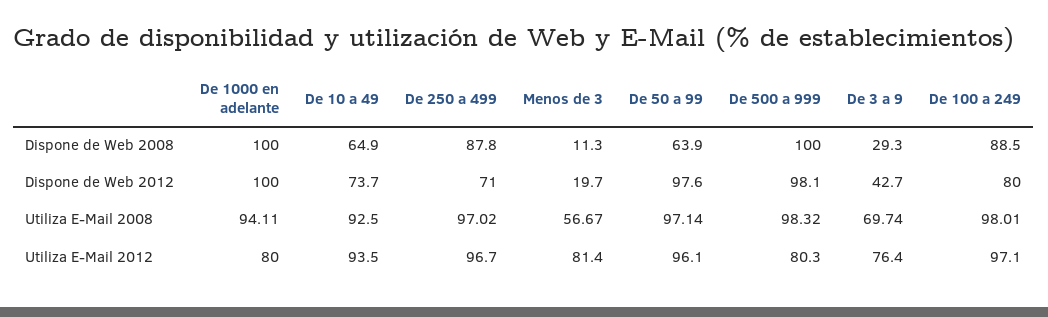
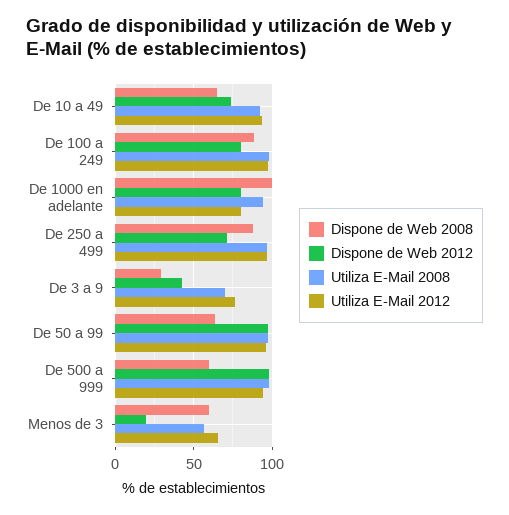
Dispone de Web 2008, Menos de 3: 11.3 -> 60
Dispone de Web 2008, De 500 a 999: 100 -> 60
Dispone de Web 2012, De 1000 en adelante: 100 -> 80
Utiliza E-Mail 2012, Menos de 3: 81.4 -> 65
Utiliza E-Mail 2012, De 500 a 999: 80.3 -> 95

